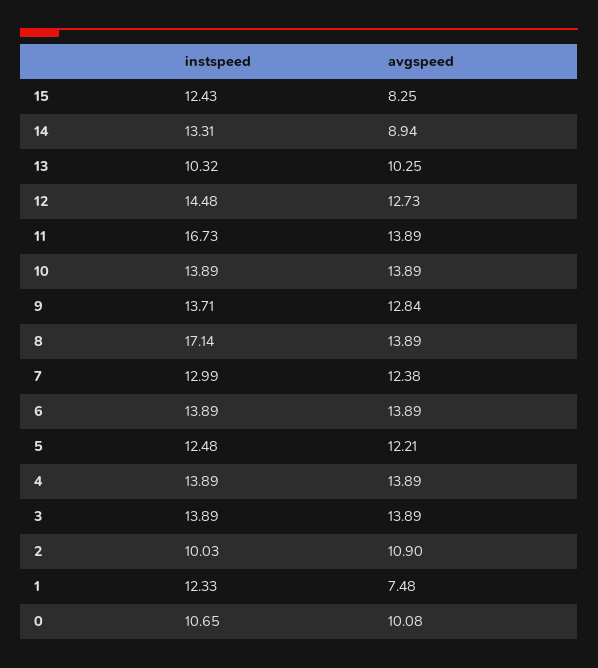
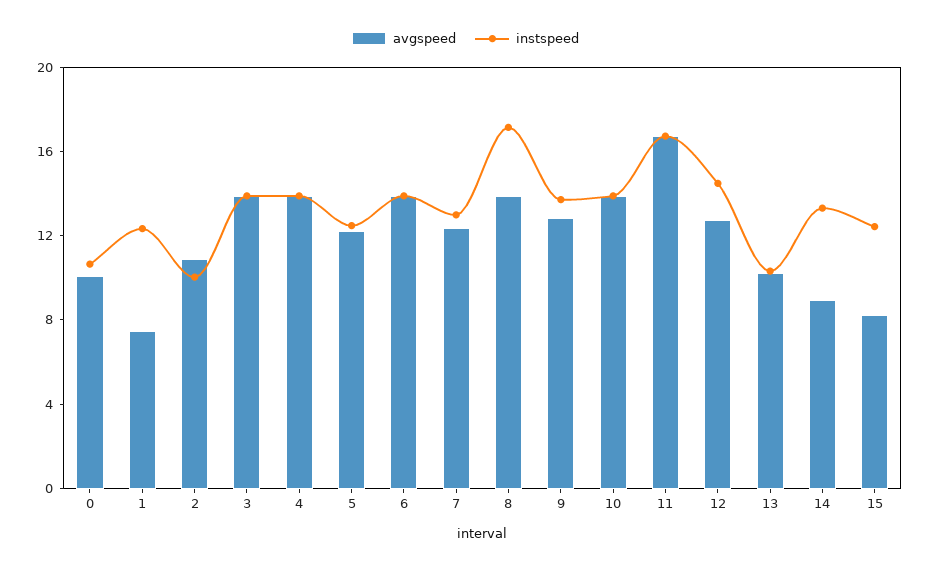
avgspeed, 11: 13.89 -> 17

